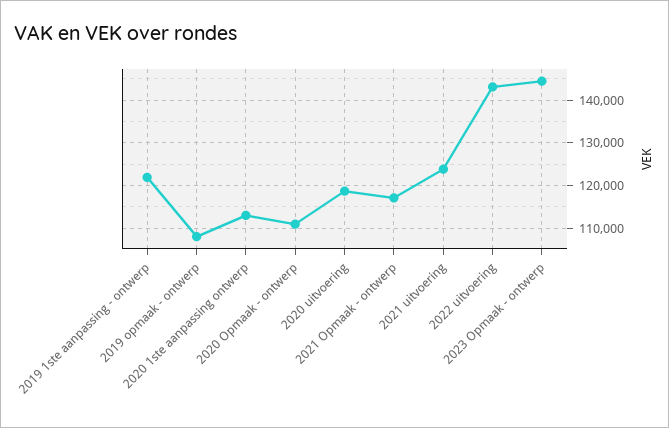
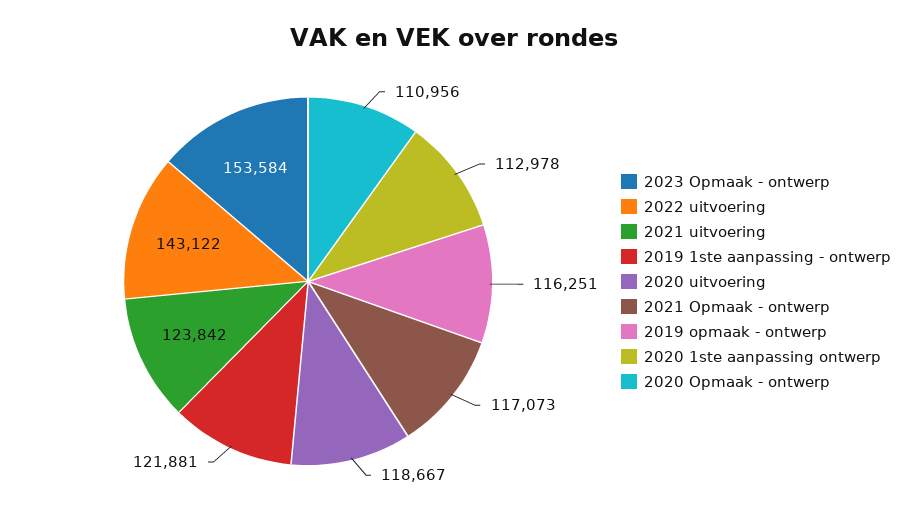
2019 opmaak - ontwerp: 108000 -> 116251
2023 Opmaak - ontwerp: 144000 -> 153584

